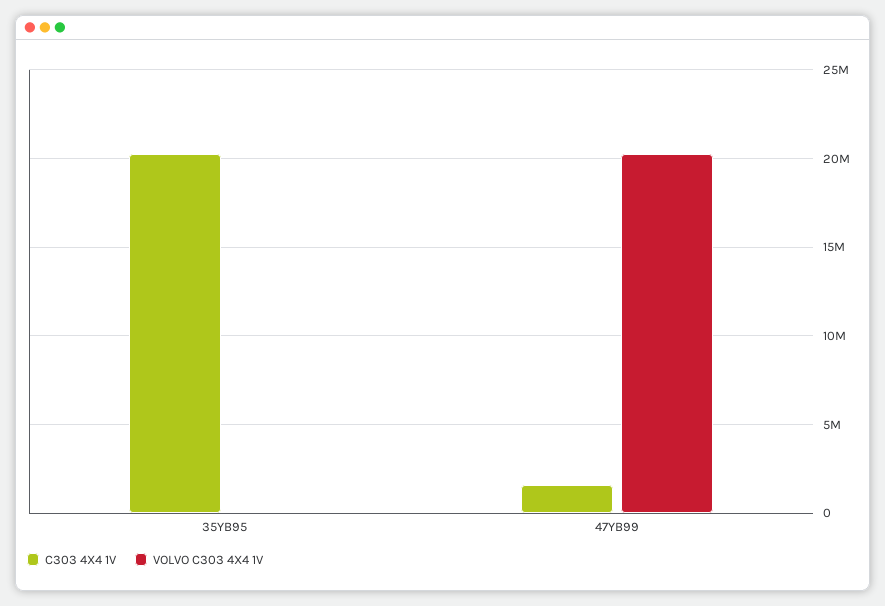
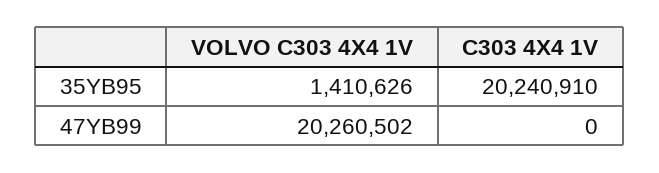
VOLVO C303 4X4 1V, 35YB95: 0 -> 1410626
C303 4X4 1V, 47YB99: 1500000 -> 0

